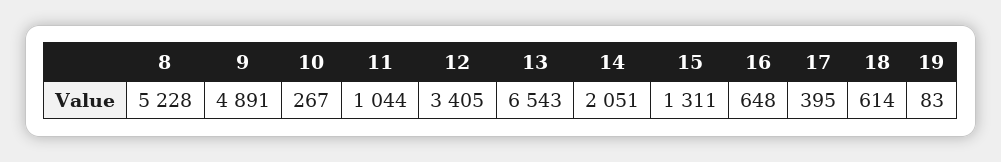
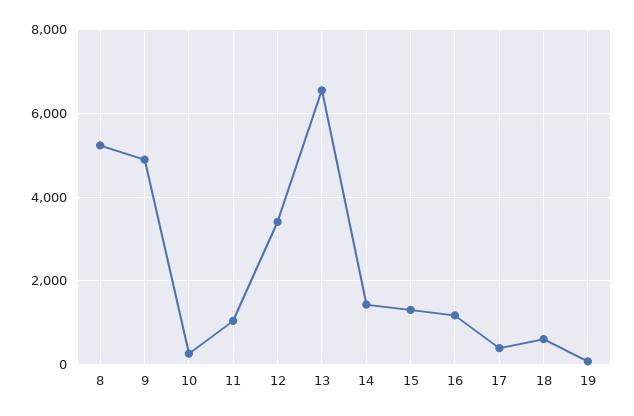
14: 2051 -> 1400
16: 648 -> 1200

